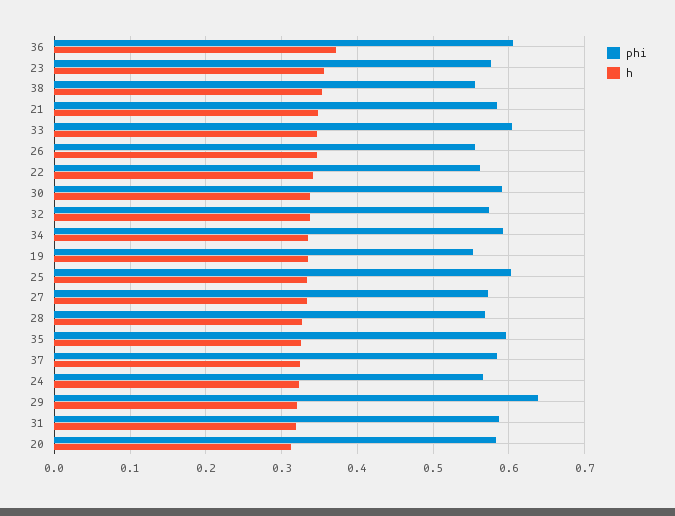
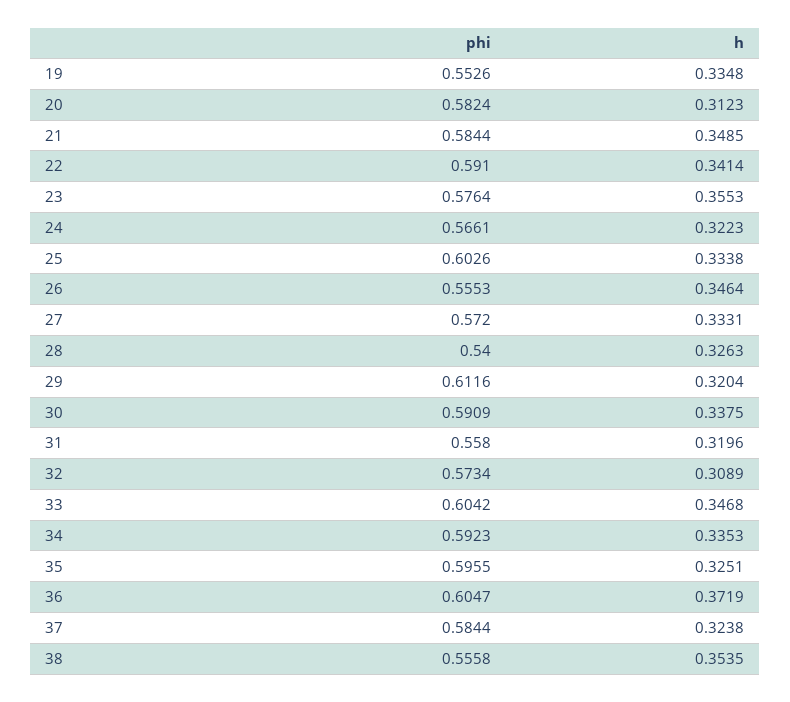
phi, 22: 0.56 -> 0.591
h, 32: 0.34 -> 0.3089
phi, 28: 0.57 -> 0.54
phi, 29: 0.64 -> 0.6116
phi, 31: 0.59 -> 0.558

